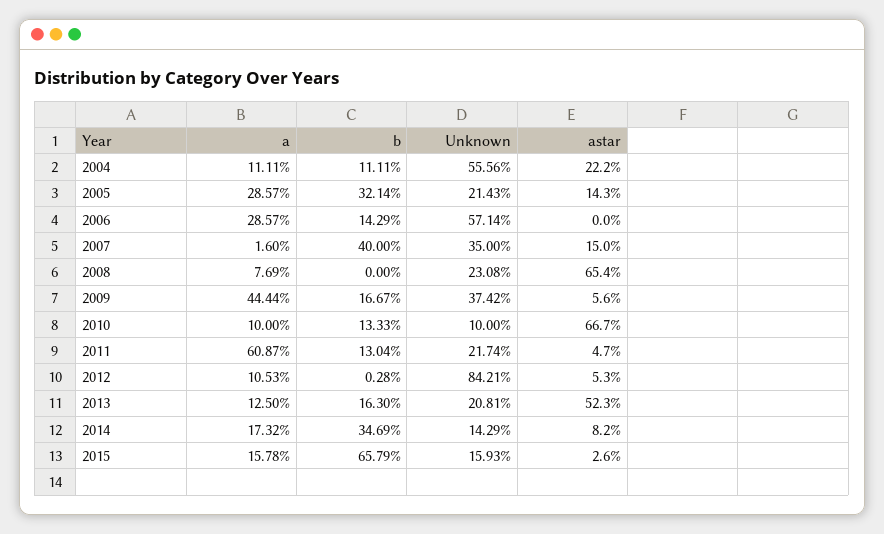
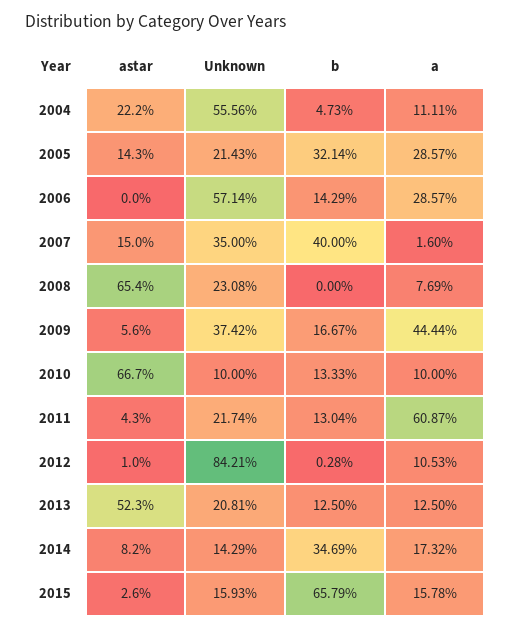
b, 2004: 11.11 -> 4.73
astar, 2011: 4.7 -> 4.3
astar, 2012: 5.3 -> 1
b, 2013: 16.3 -> 12.5

